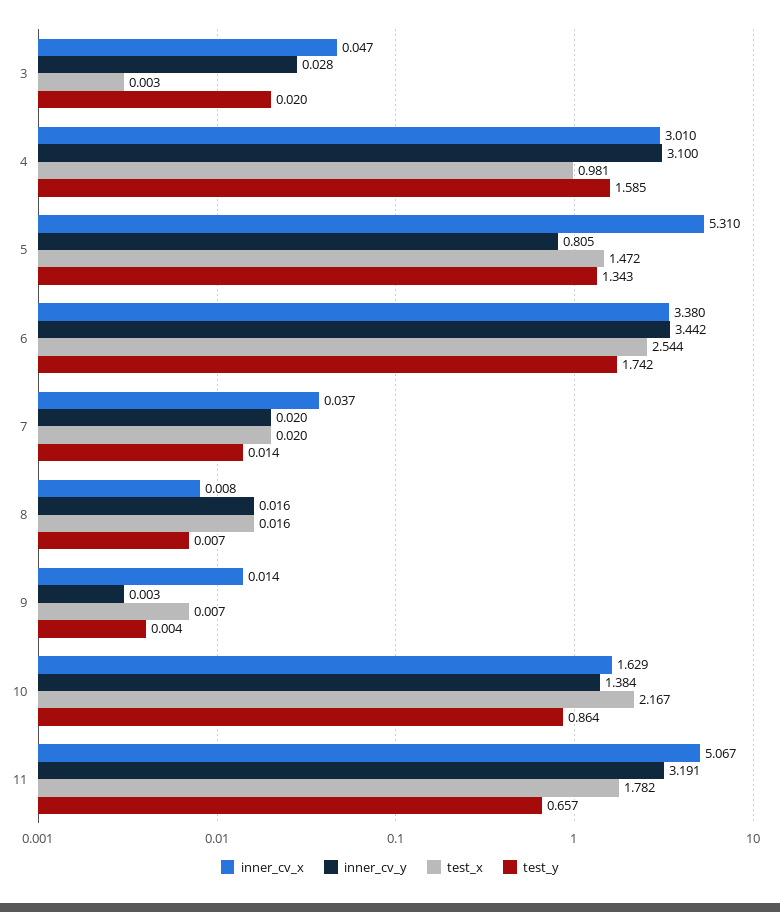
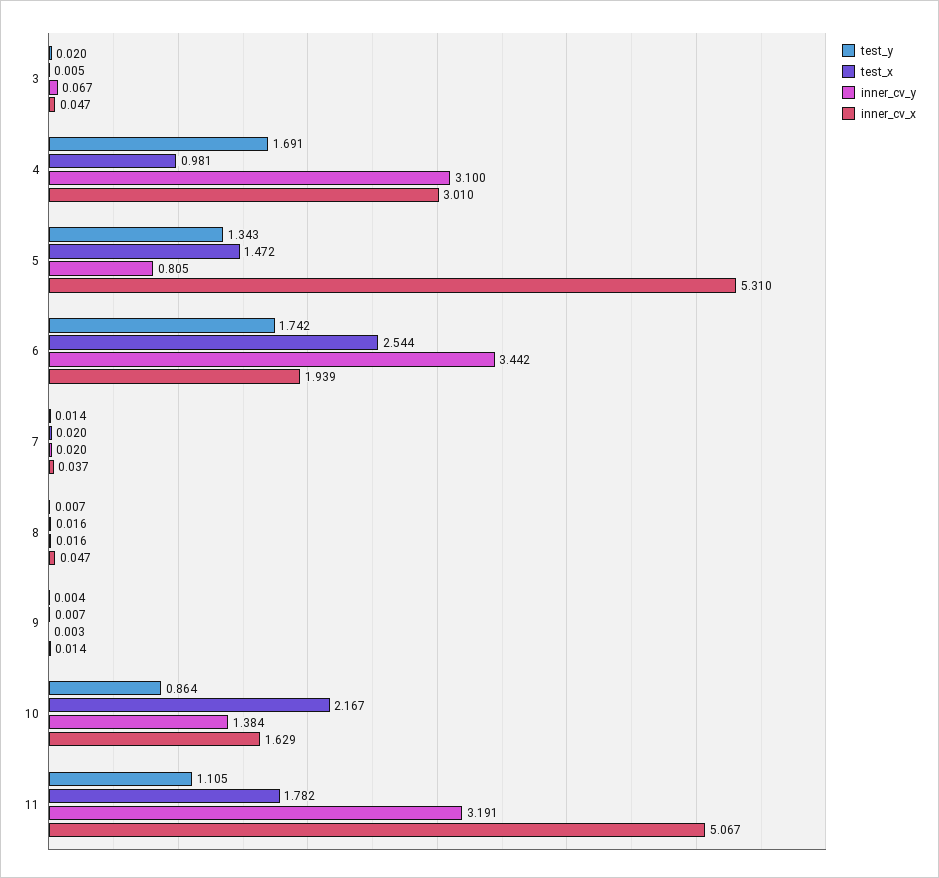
inner_cv_y, 3: 0.028 -> 0.067
test_x, 3: 0.003 -> 0.005
test_y, 4: 1.585 -> 1.691
inner_cv_x, 6: 3.38 -> 1.939
inner_cv_x, 8: 0.008 -> 0.047
test_y, 11: 0.657 -> 1.105

